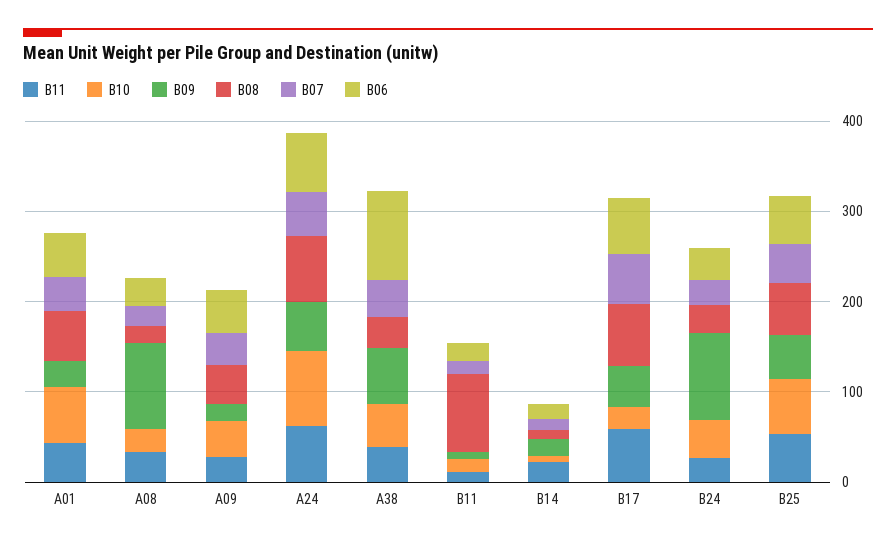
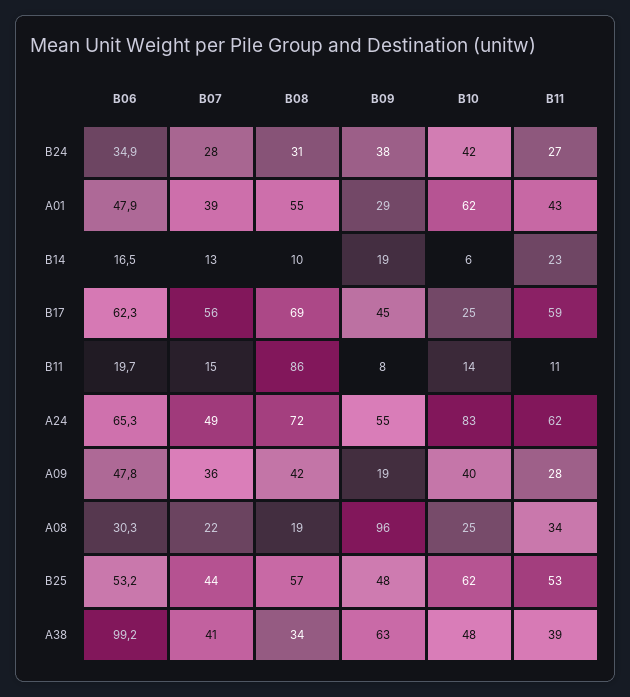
B09, B24: 100 -> 38

